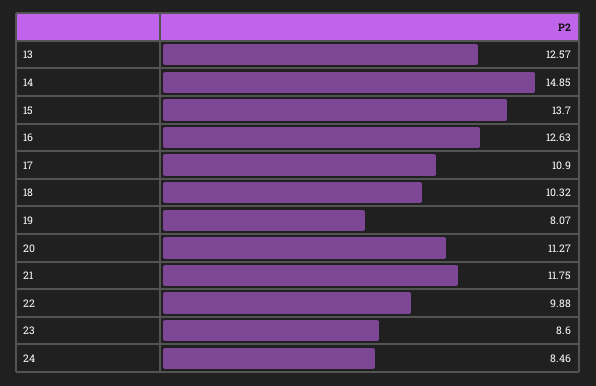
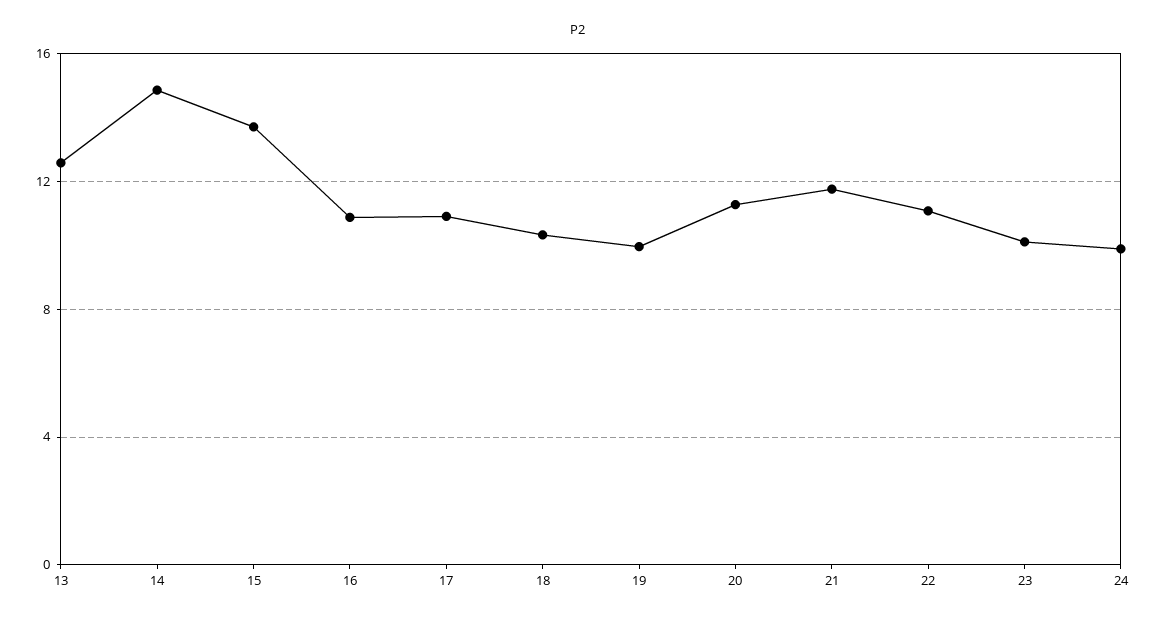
16: 12.63 -> 11
19: 8.07 -> 10
22: 9.88 -> 11
23: 8.6 -> 10
24: 8.46 -> 10

